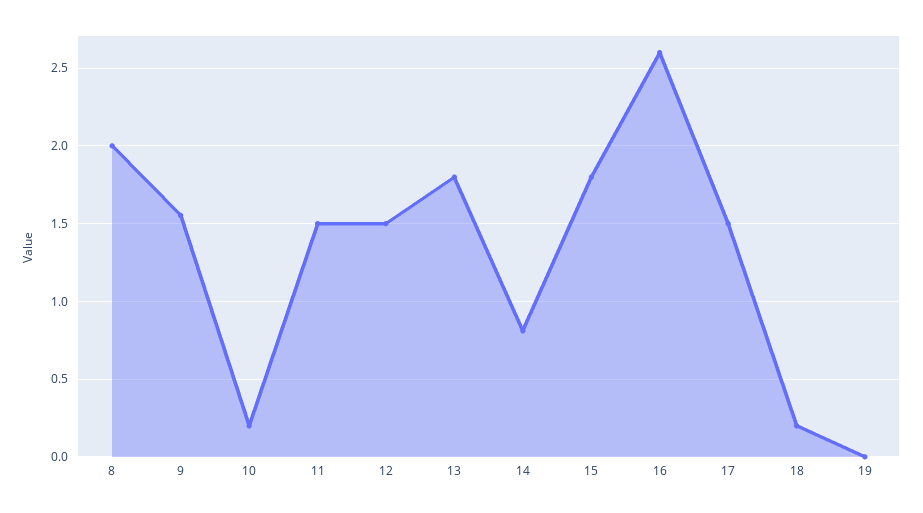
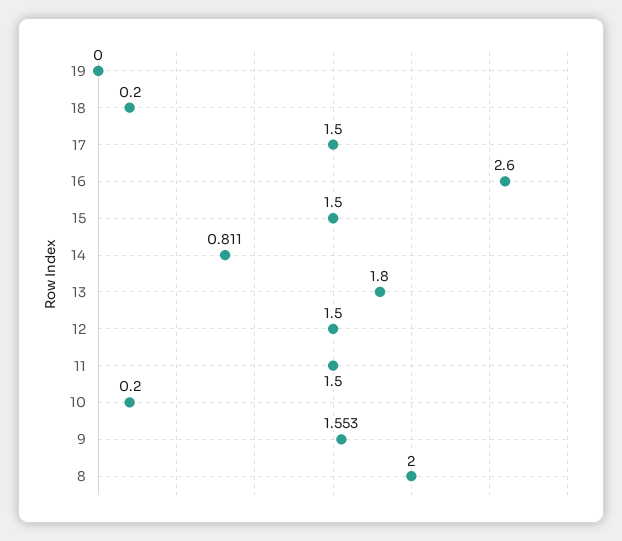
15: 1.8 -> 1.5

